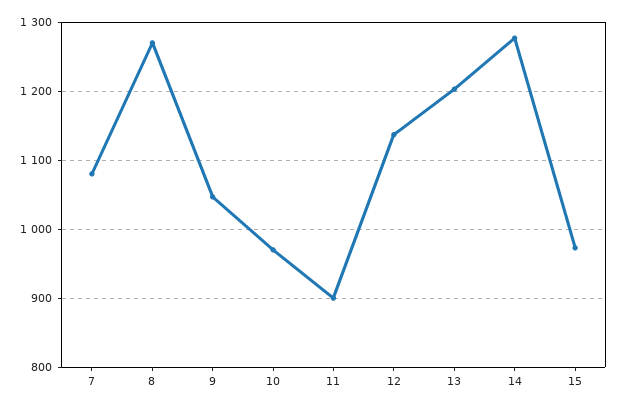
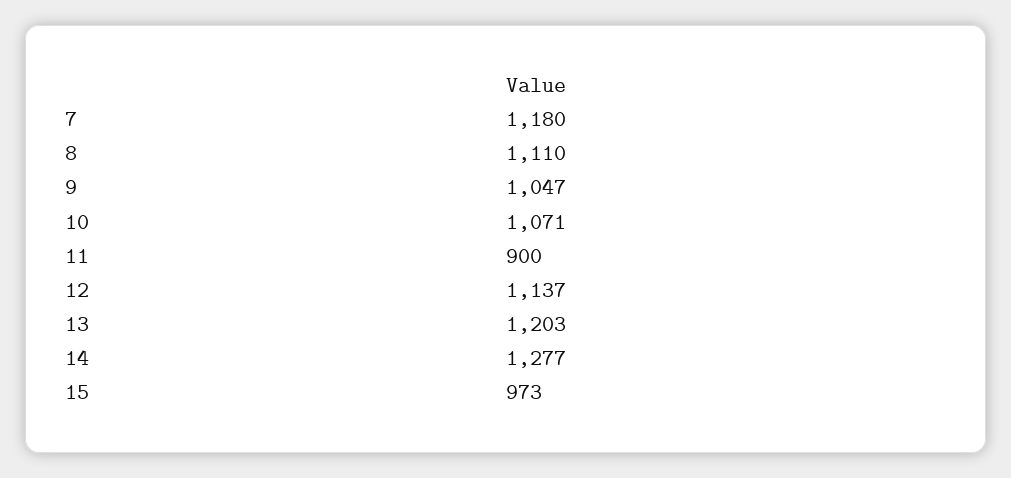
7: 1080 -> 1180
8: 1270 -> 1110
10: 970 -> 1071

